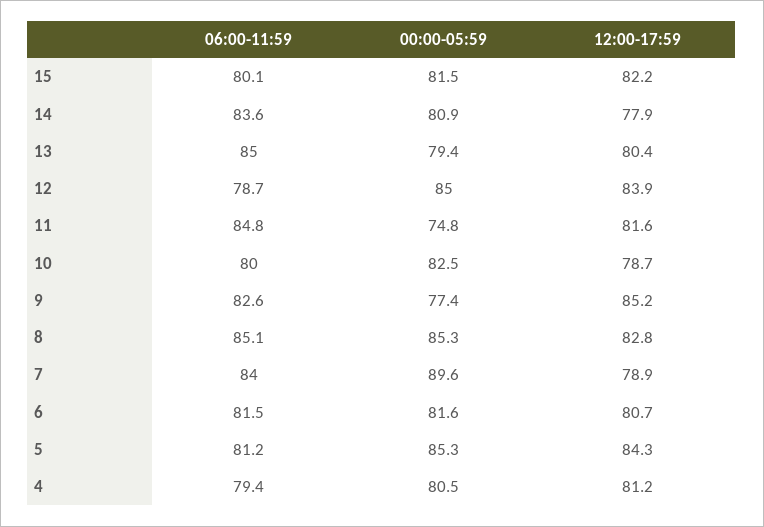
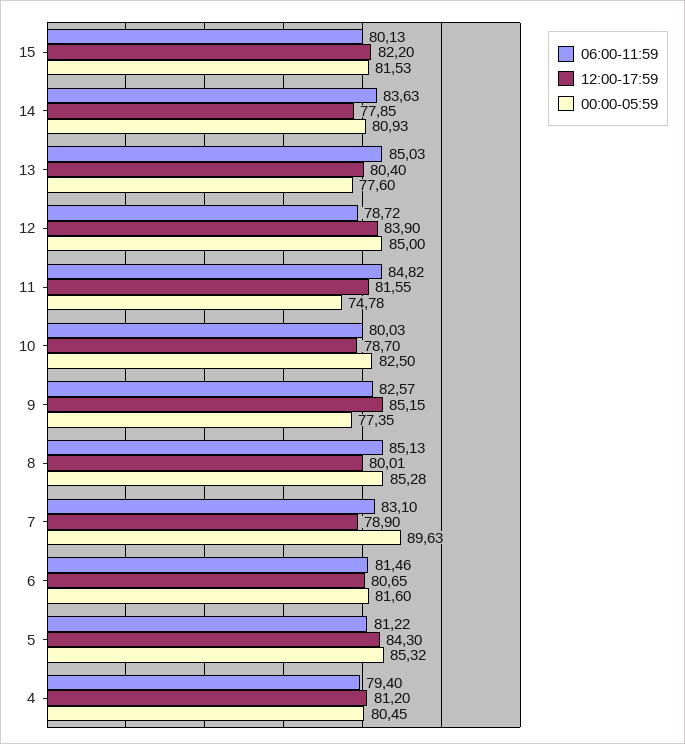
00:00-05:59, 13: 79.4 -> 77.6
12:00-17:59, 8: 82.8 -> 80.01
06:00-11:59, 7: 84 -> 83.1

